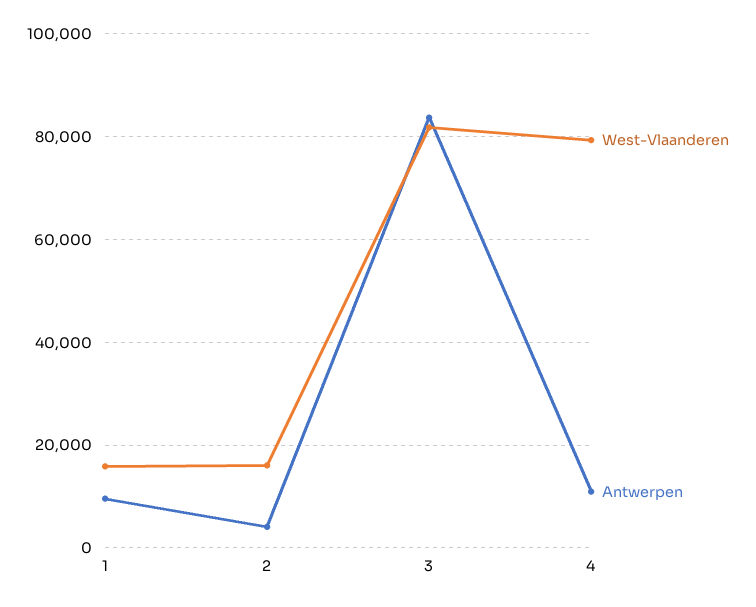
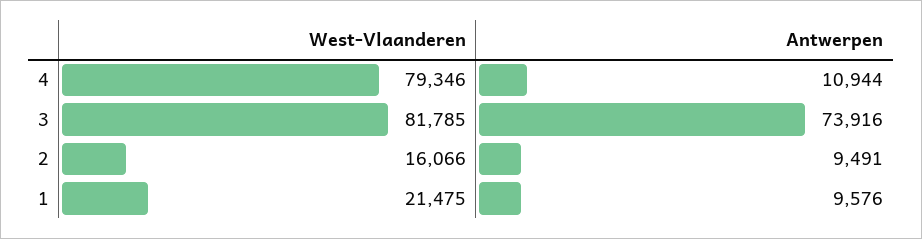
West-Vlaanderen, 1: 16000 -> 21475
Antwerpen, 2: 4000 -> 9491
Antwerpen, 3: 84000 -> 73916

